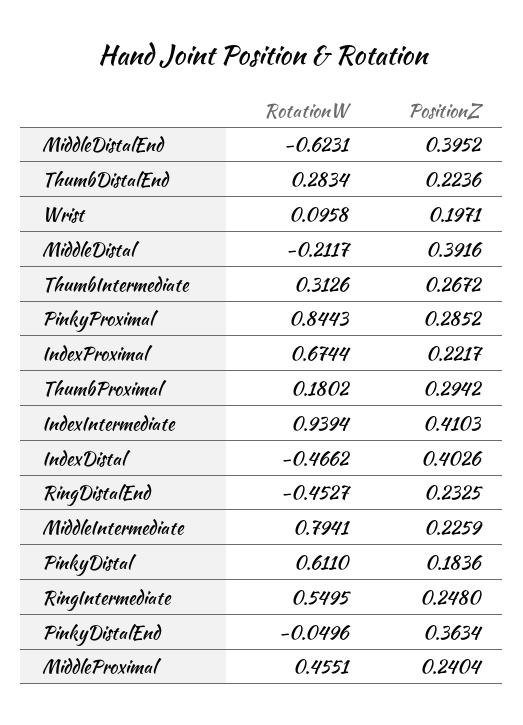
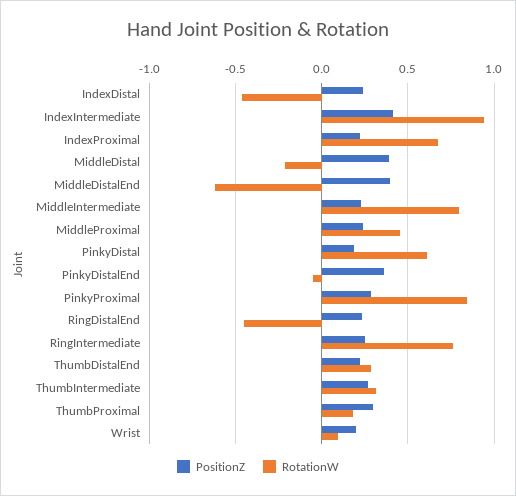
PositionZ, IndexDistal: 0.4026 -> 0.25
RotationW, RingIntermediate: 0.5495 -> 0.75

